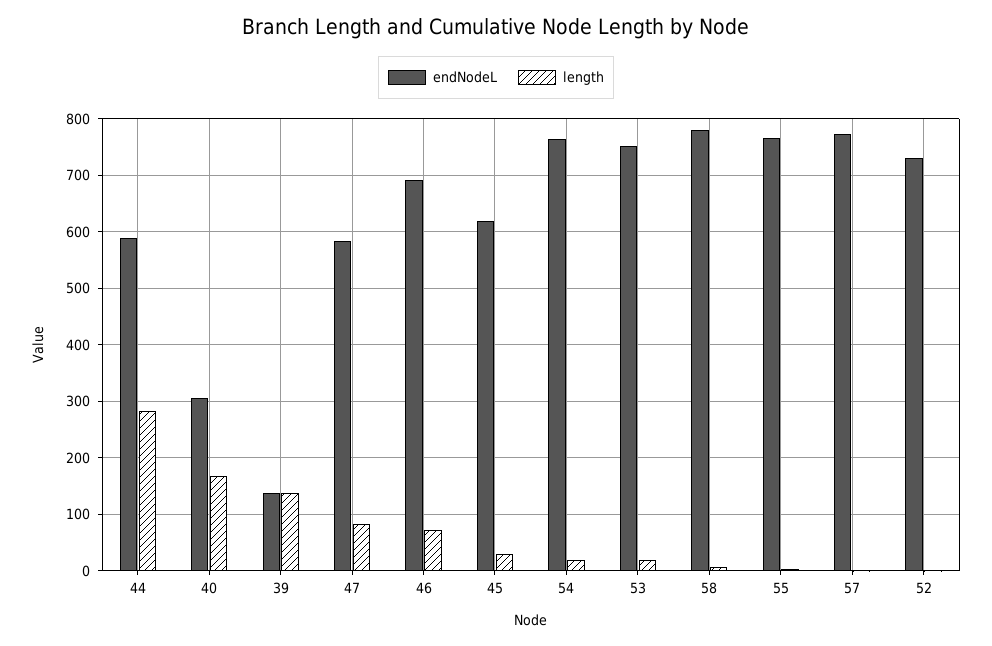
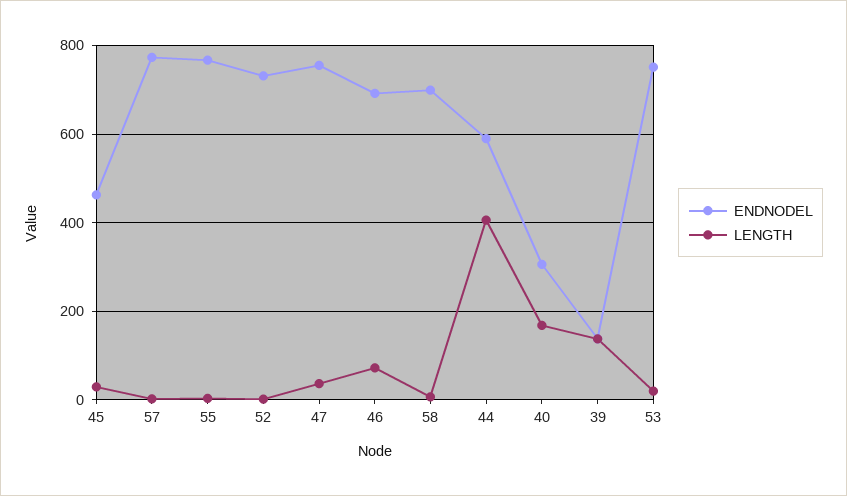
length, 44: 280 -> 400
endNodeL, 47: 580 -> 760
length, 47: 80 -> 40
endNodeL, 45: 620 -> 460
endNodeL, 54: 760 -> none
length, 54: 20 -> none
endNodeL, 58: 780 -> 700

